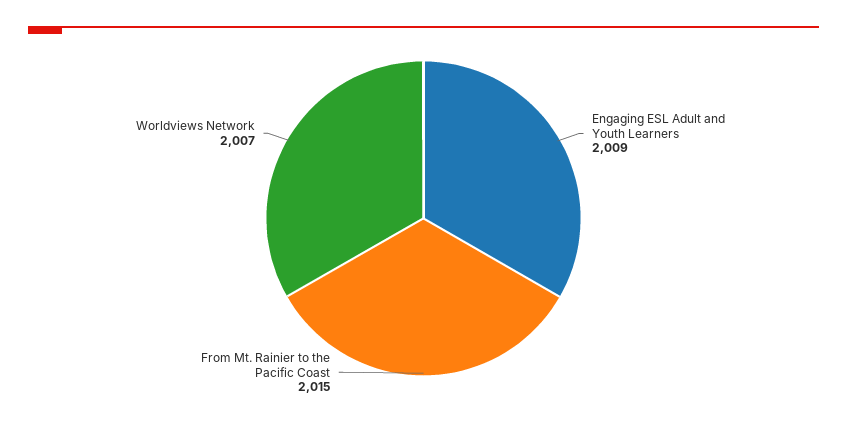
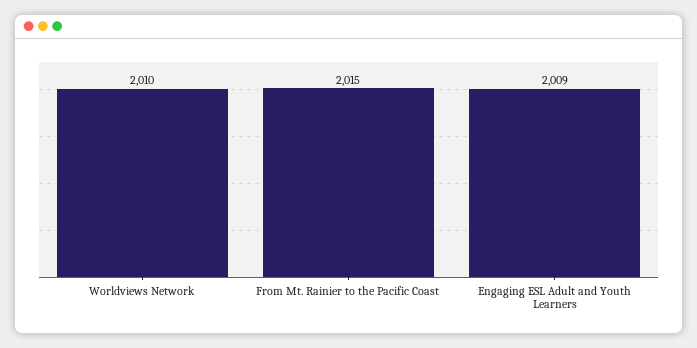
Worldviews Network: 2007 -> 2010

